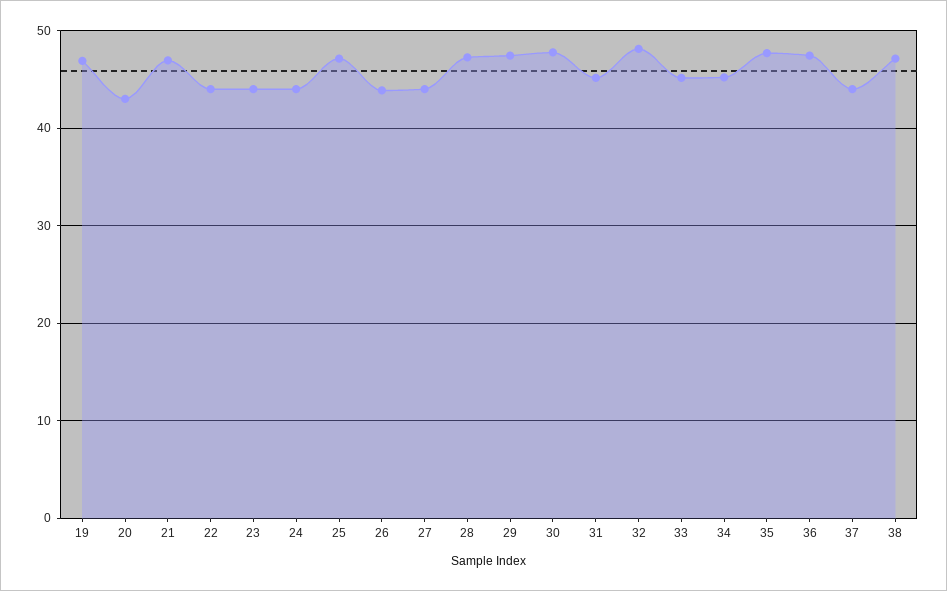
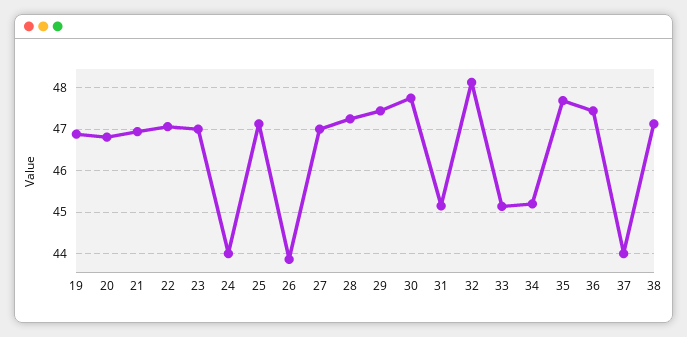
20: 43 -> 46.8
22: 44 -> 47
23: 44 -> 47
27: 44 -> 47

